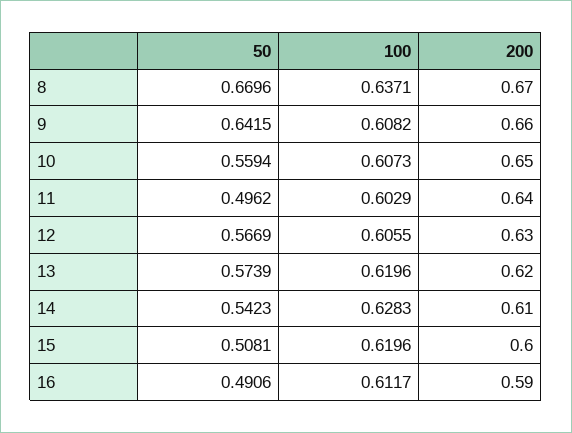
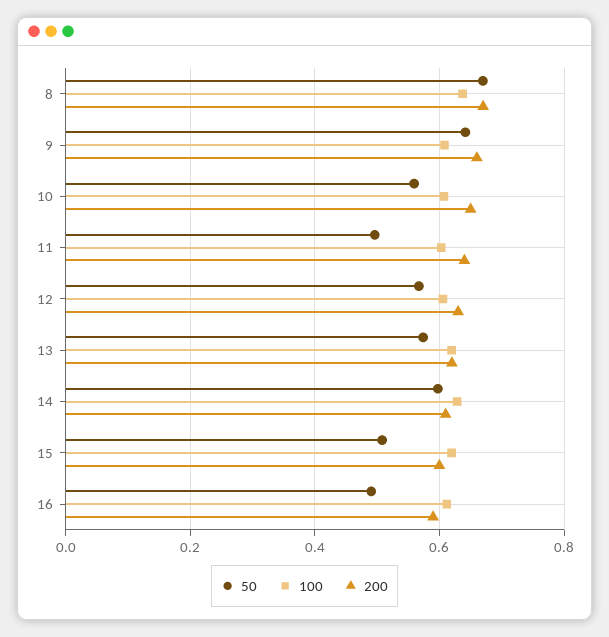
50, 14: 0.5423 -> 0.6

